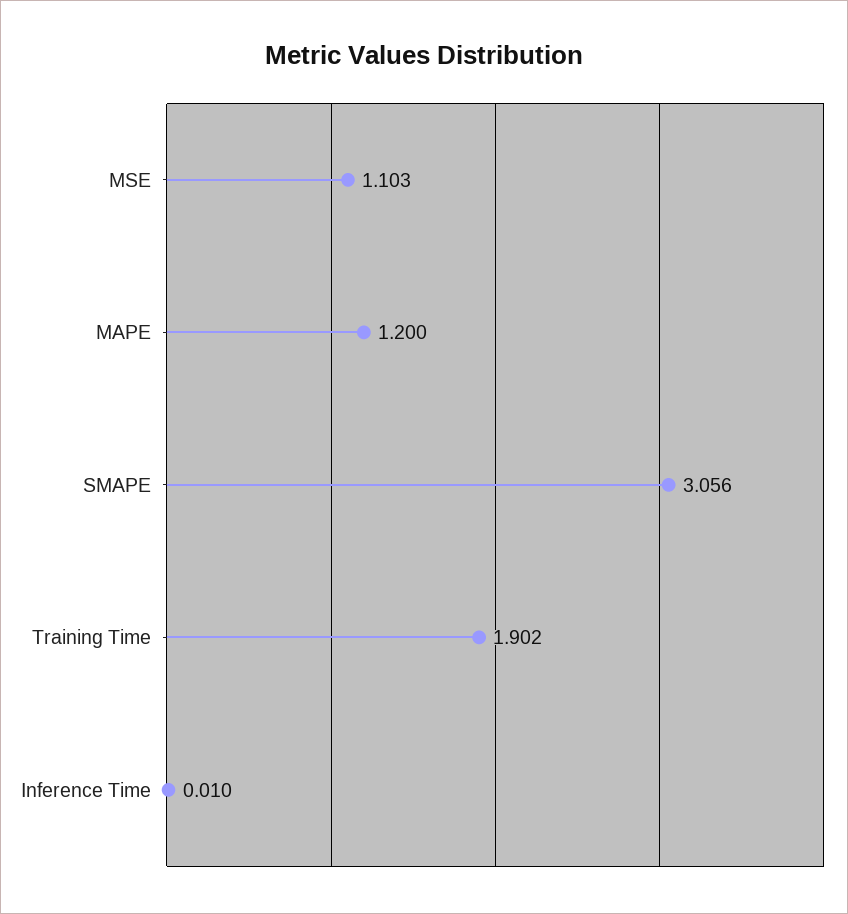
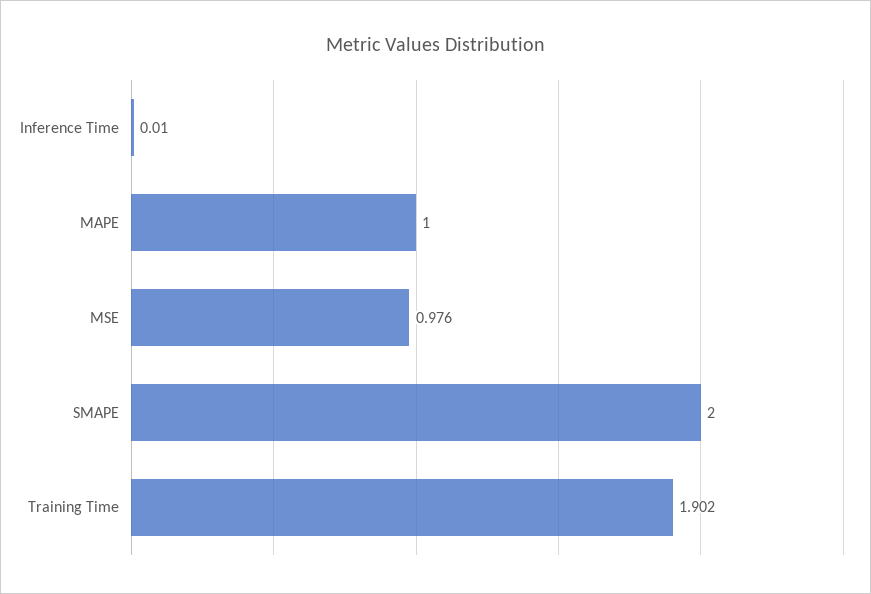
MSE: 1.103 -> 0.976
MAPE: 1.2 -> 1
SMAPE: 3.056 -> 2

